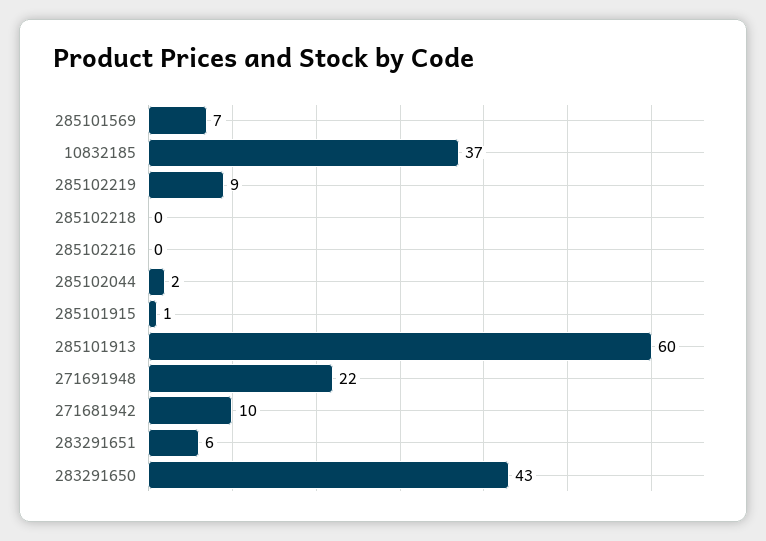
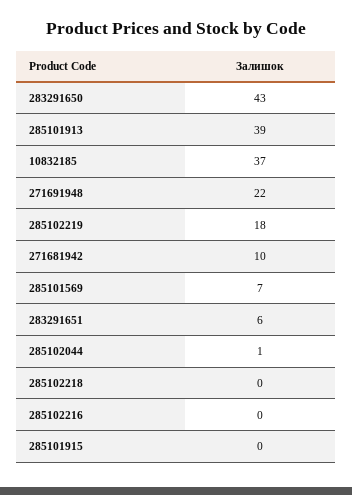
285102219: 9 -> 18
285102044: 2 -> 1
285101915: 1 -> 0
285101913: 60 -> 39

